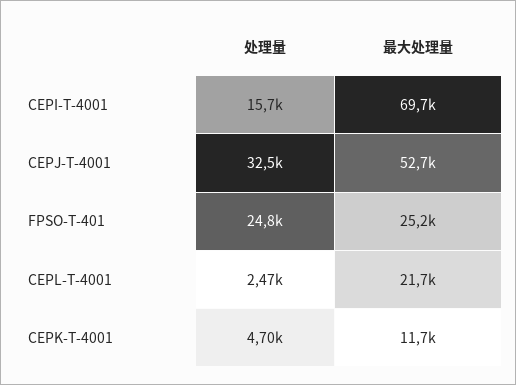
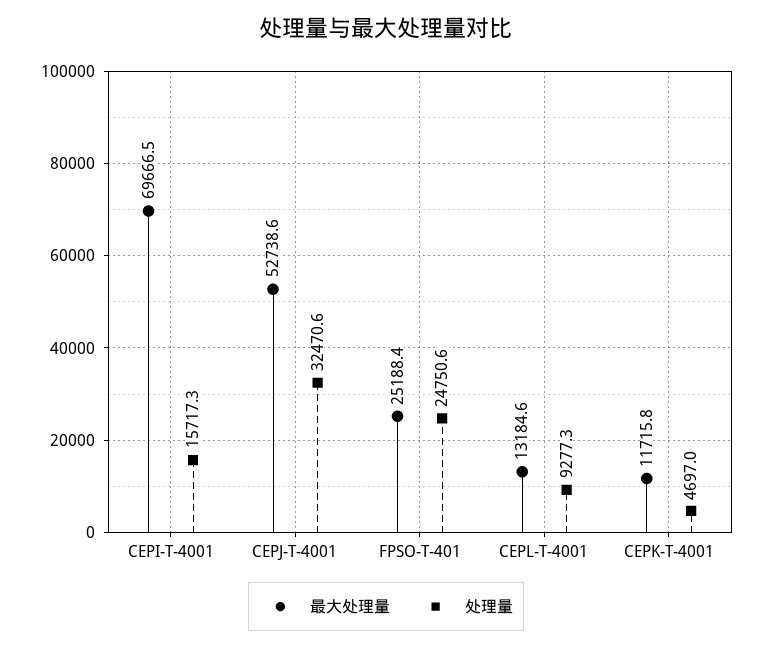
处理量, CEPL-T-4001: 2470 -> 9277.3
最大处理量, CEPL-T-4001: 21700 -> 13184.6

